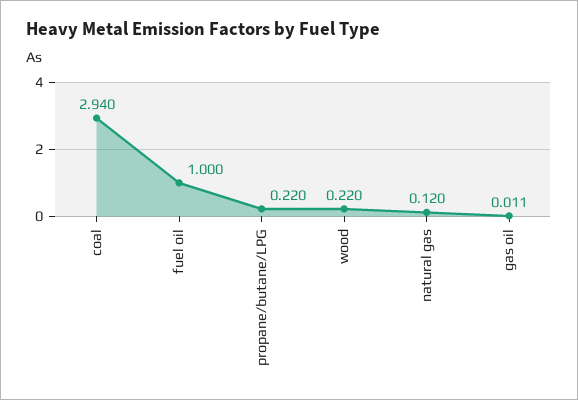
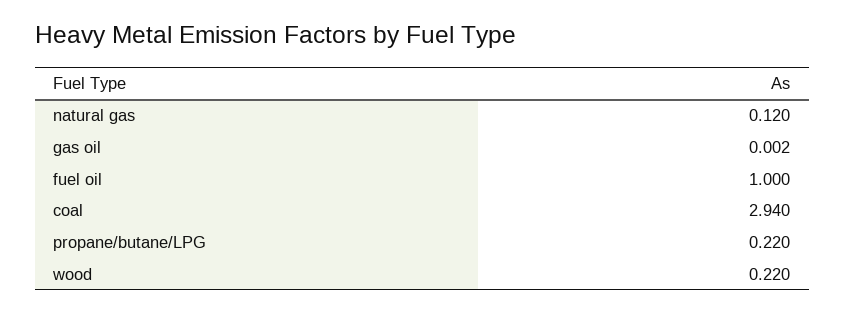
gas oil: 0.011 -> 0.002

